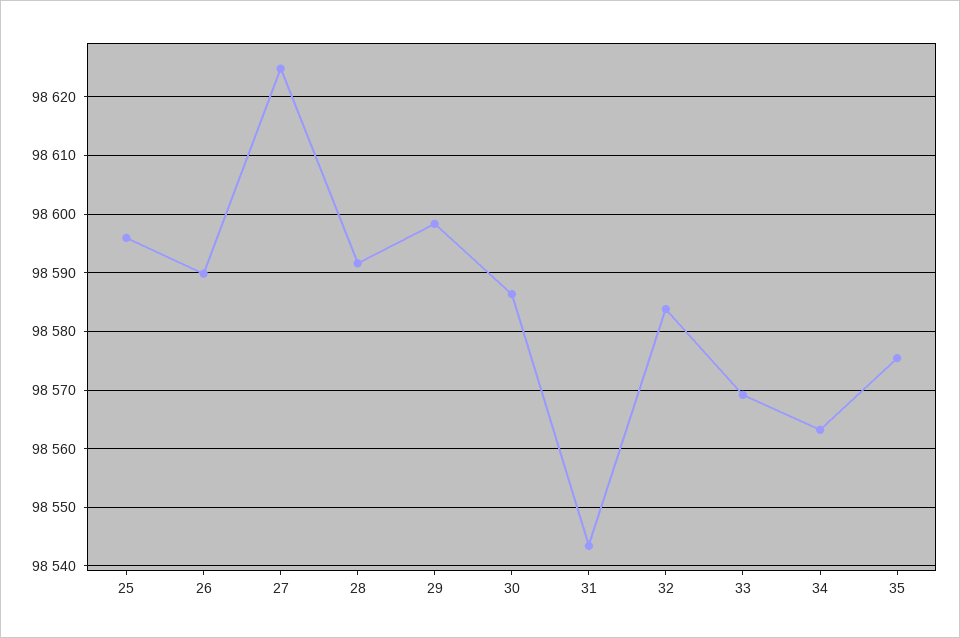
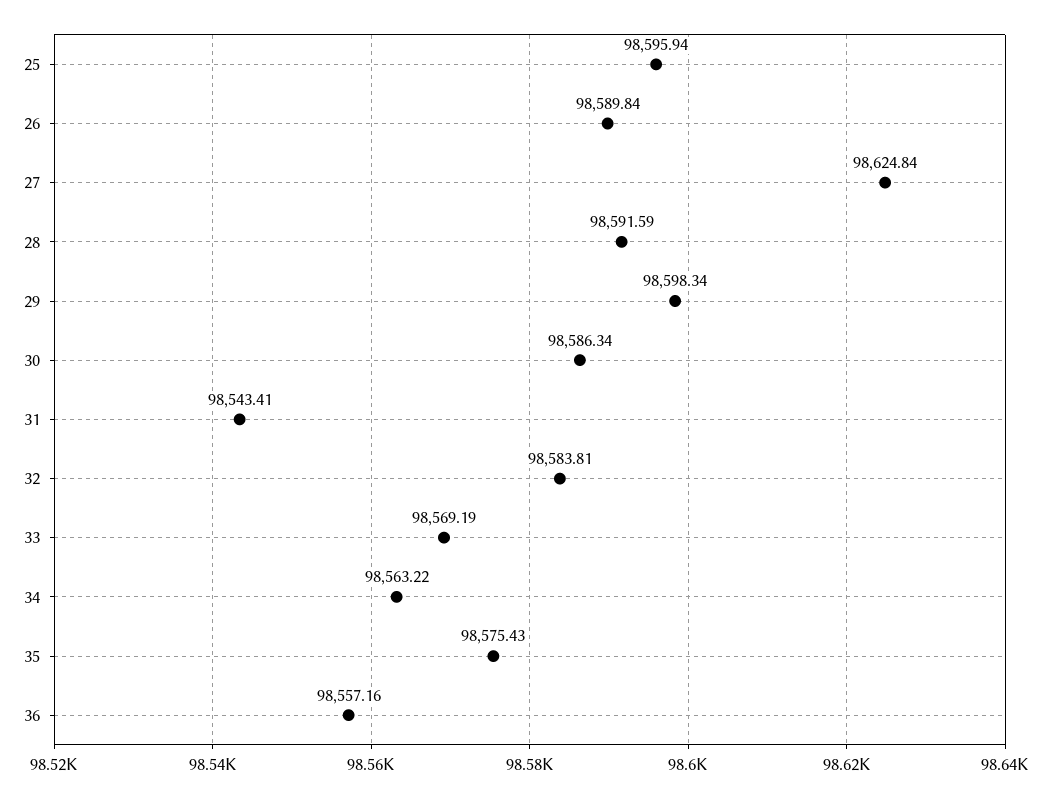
36: none -> 98557.16

